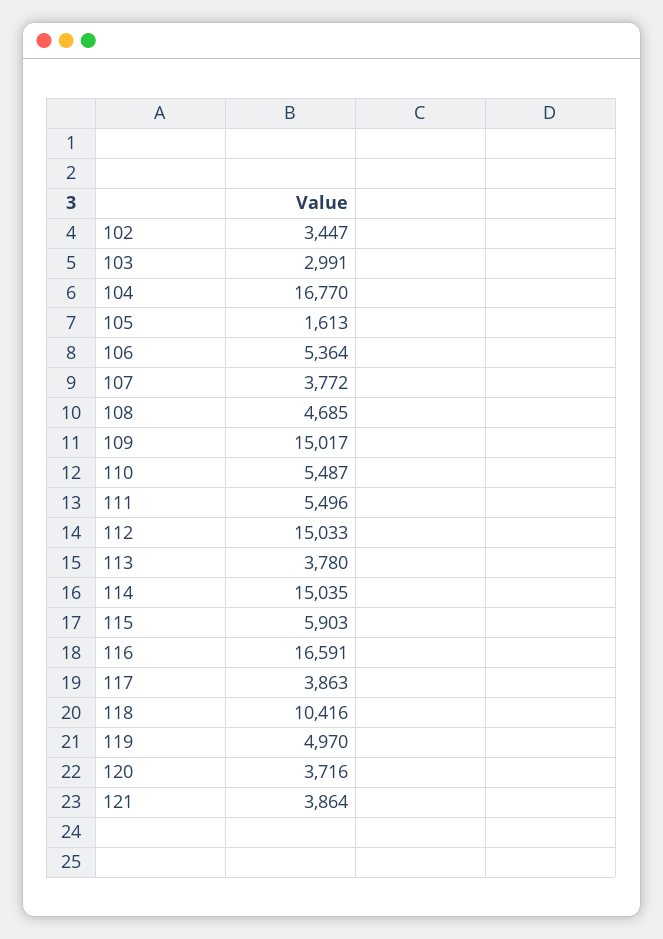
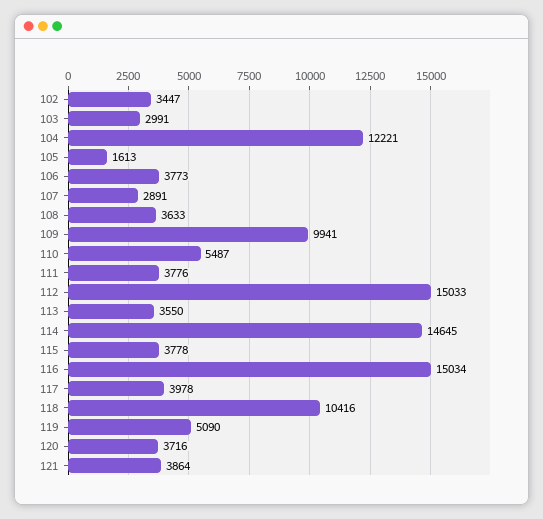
104: 16770 -> 12221
106: 5364 -> 3773
107: 3772 -> 2891
108: 4685 -> 3633
109: 15017 -> 9941
111: 5496 -> 3776
113: 3780 -> 3550
114: 15035 -> 14645
115: 5903 -> 3778
116: 16591 -> 15034
117: 3863 -> 3978
119: 4970 -> 5090

